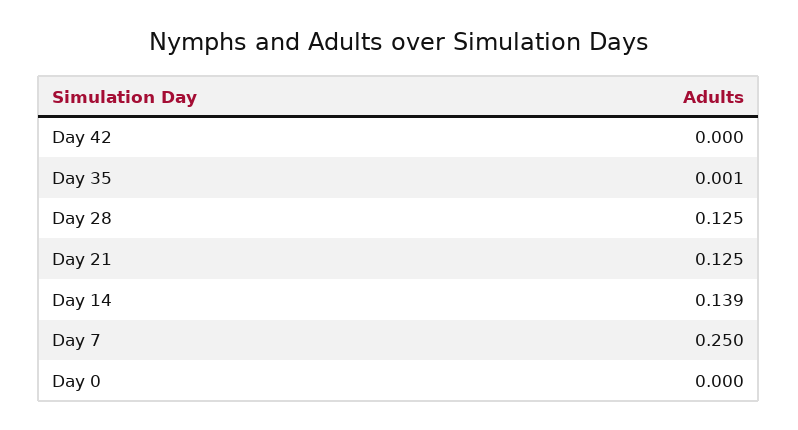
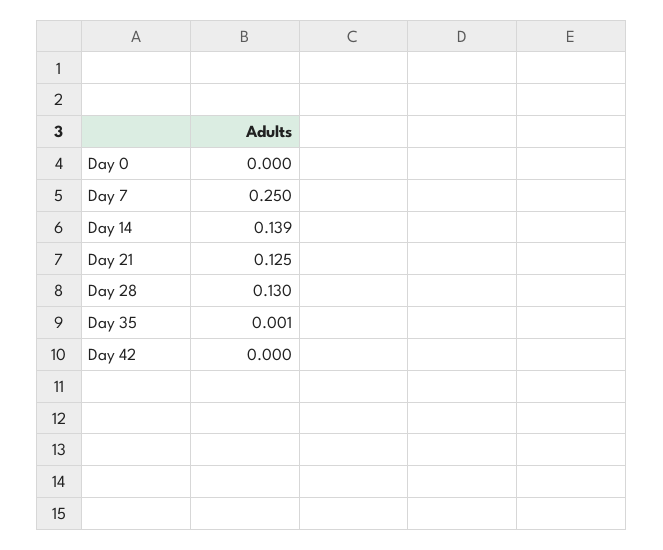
Day 28: 0.125 -> 0.13

